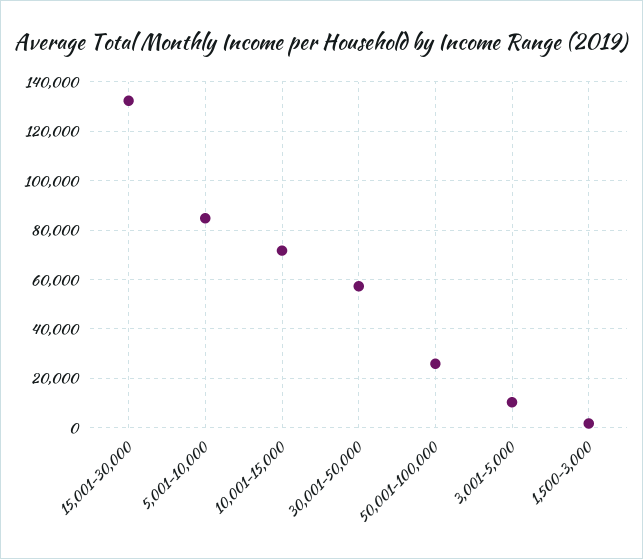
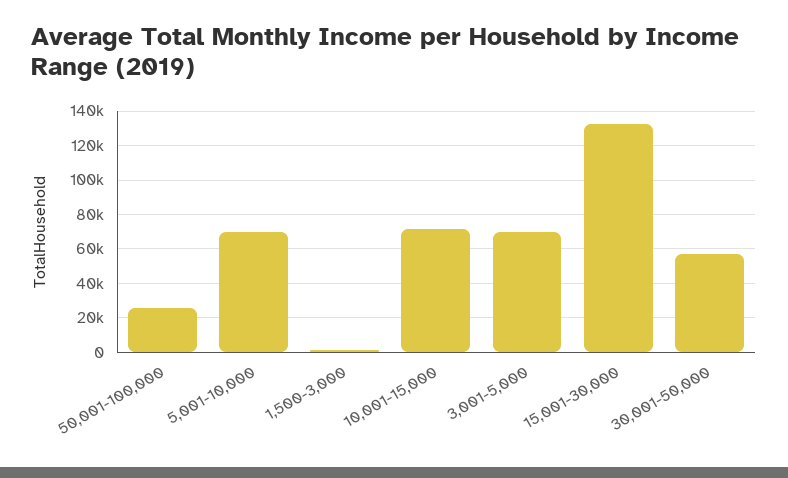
5,001-10,000: 85000 -> 70000
3,001-5,000: 10000 -> 70000

